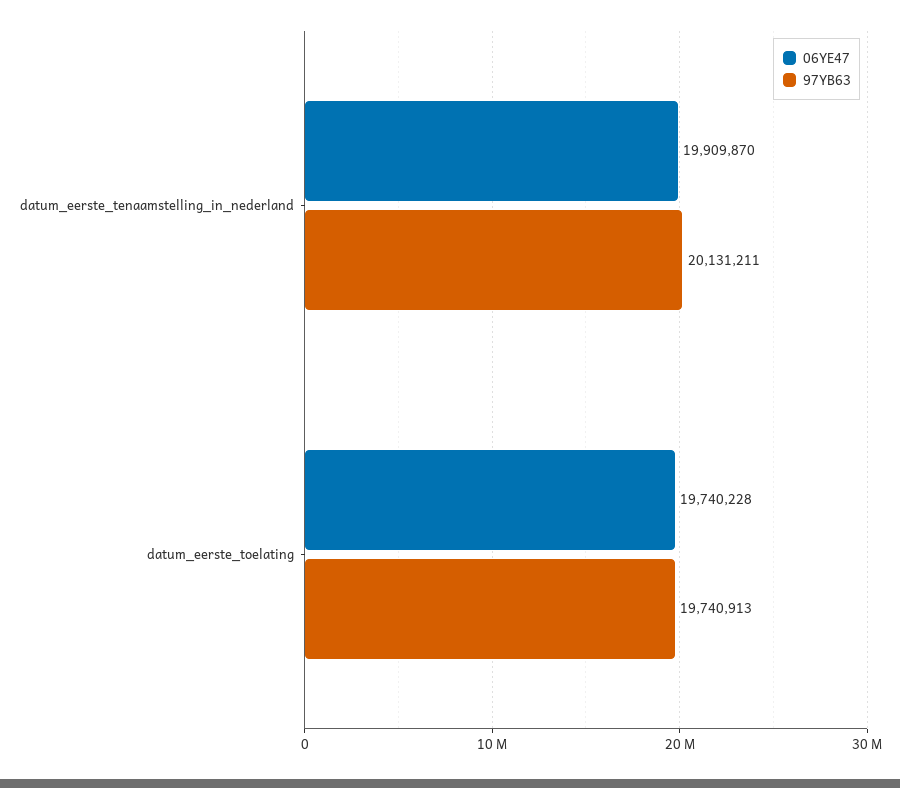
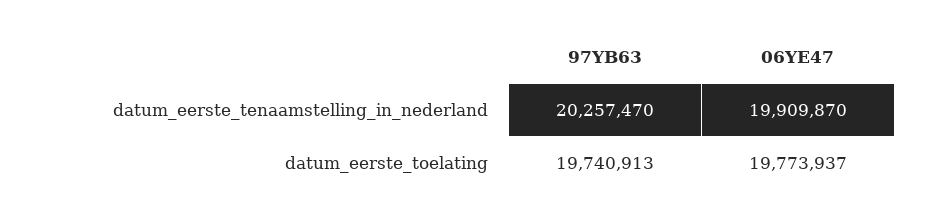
97YB63, datum_eerste_tenaamstelling_in_nederland: 20131211 -> 20257470
06YE47, datum_eerste_toelating: 19740228 -> 19773937

